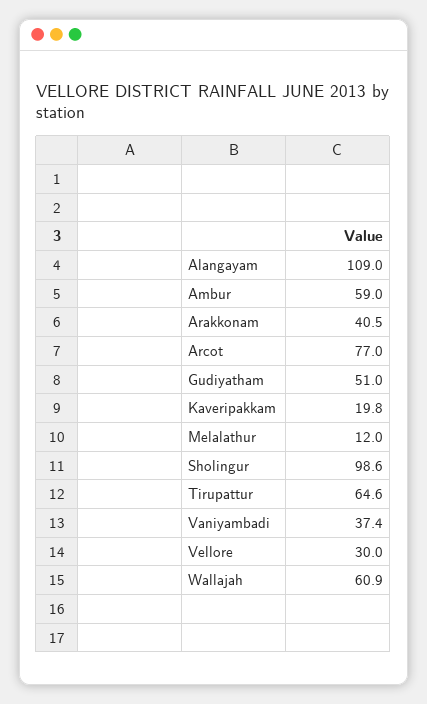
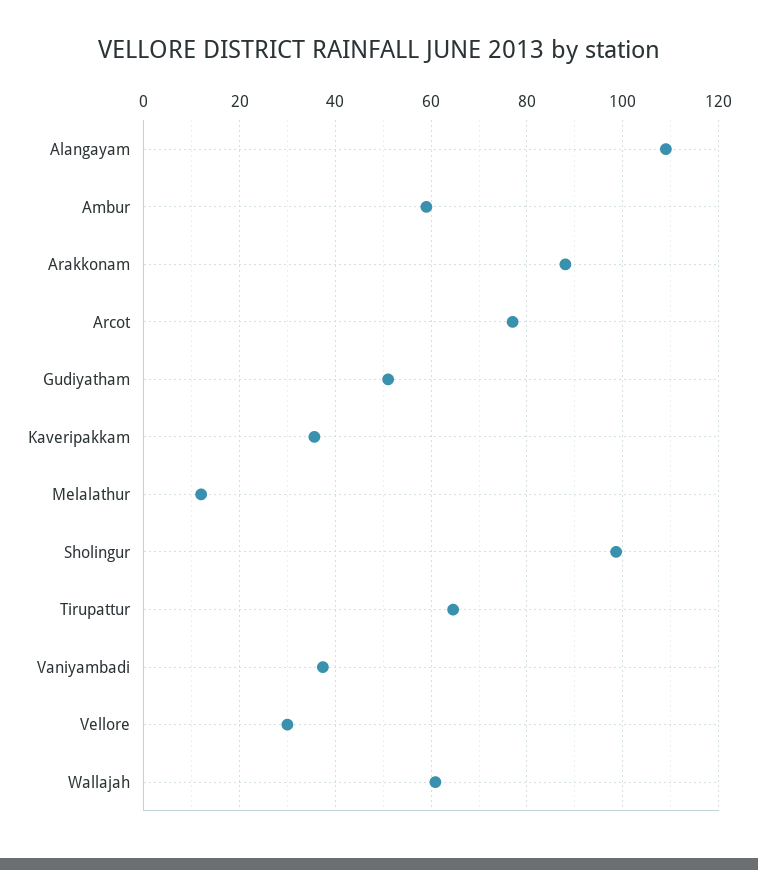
Arakkonam: 40.5 -> 88
Kaveripakkam: 19.8 -> 36

